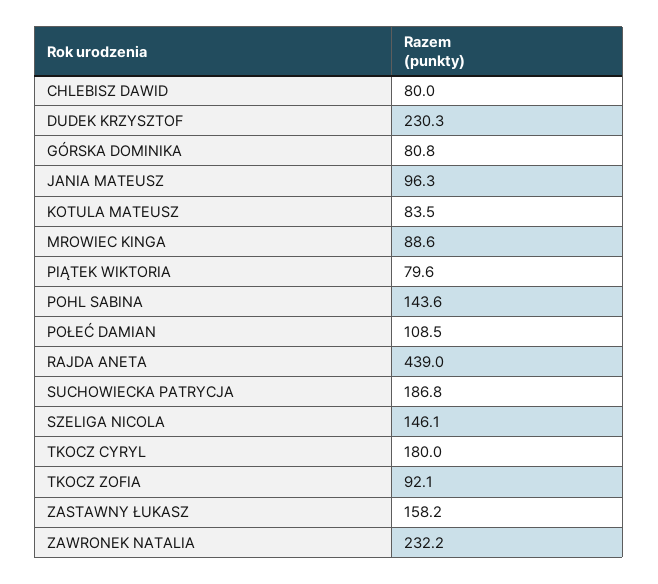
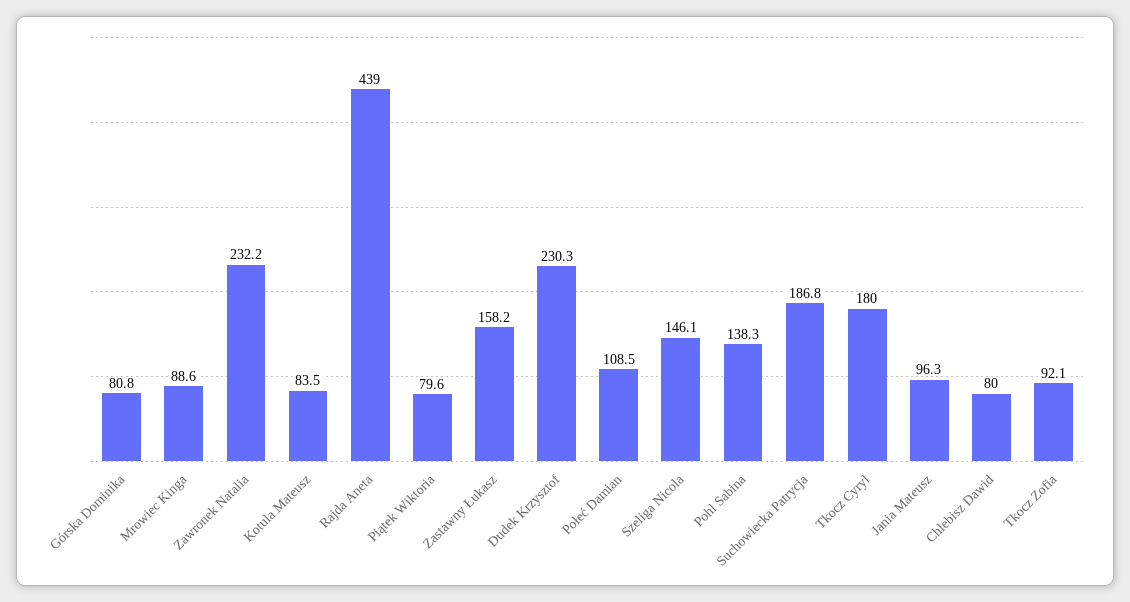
POHL SABINA: 143.6 -> 138.3

